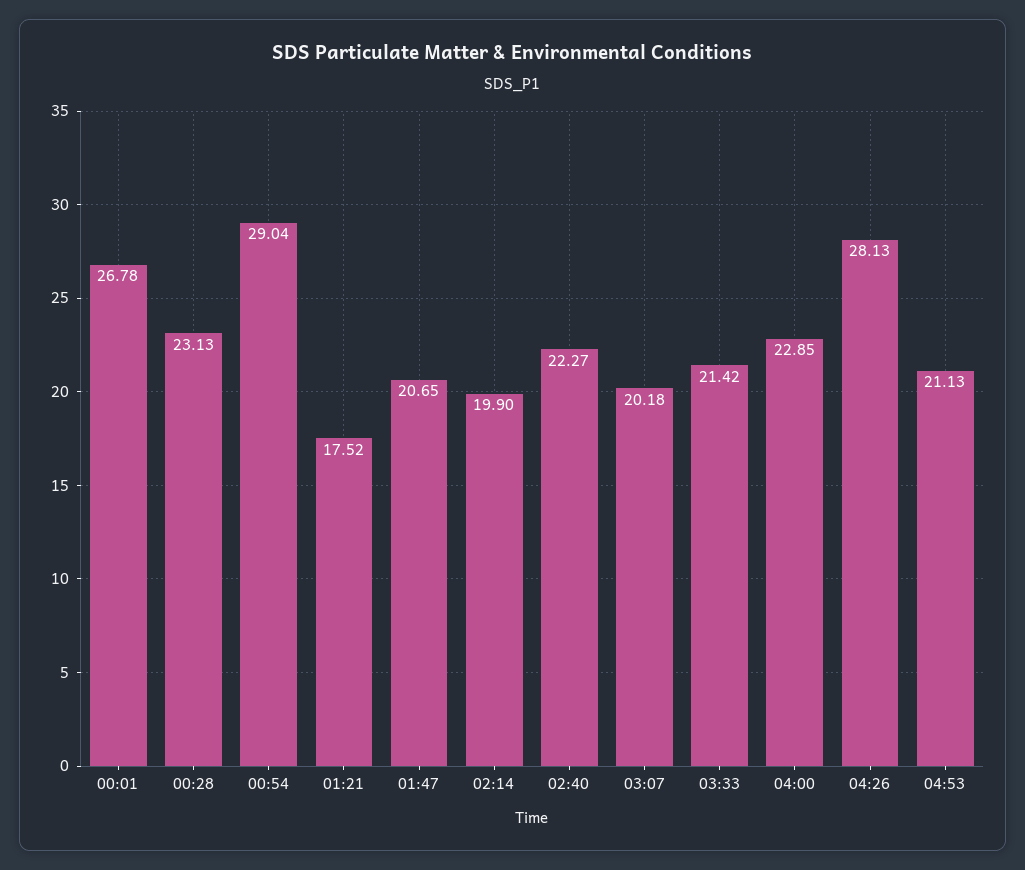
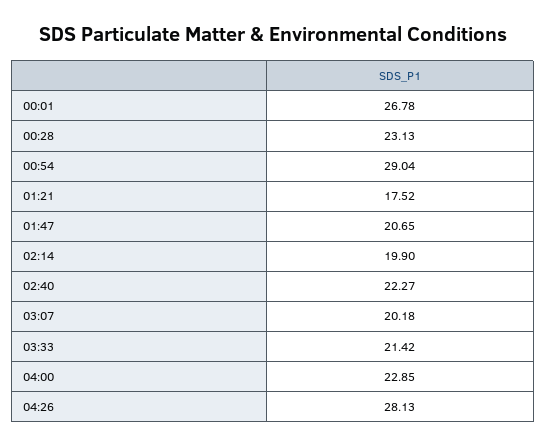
04:53: 21.13 -> none

